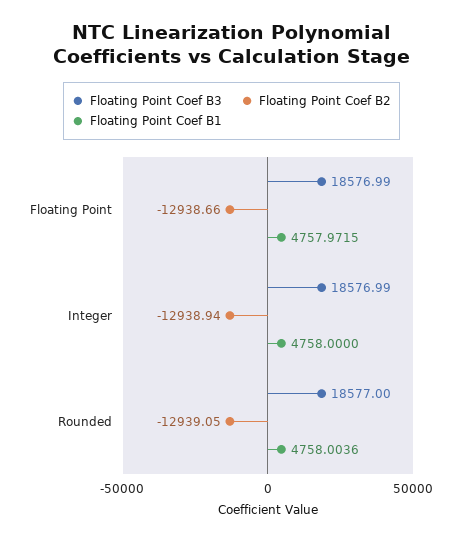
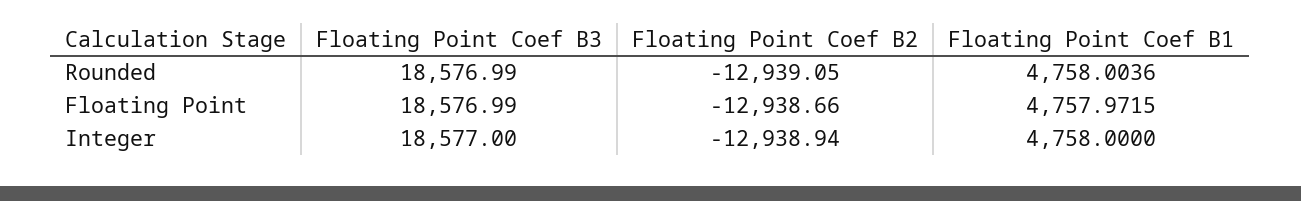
Floating Point Coef B3, Integer: 18576.99 -> 18577
Floating Point Coef B3, Rounded: 18577 -> 18576.99

